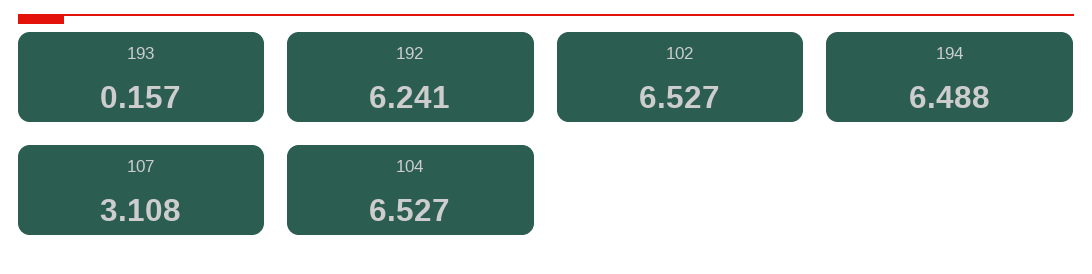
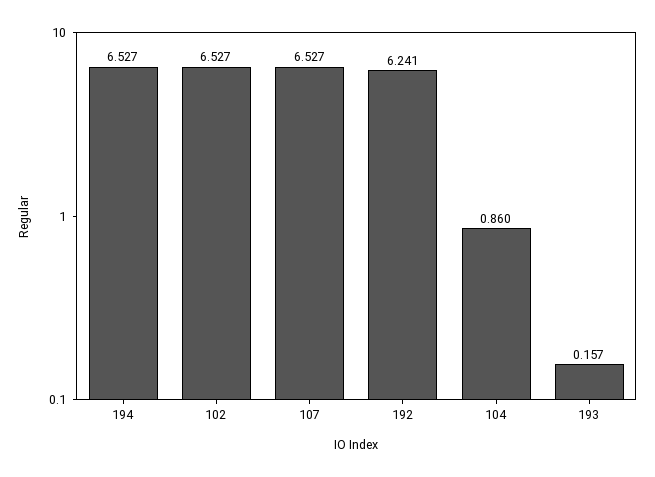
194: 6.488 -> 6.527
107: 3.108 -> 6.527
104: 6.527 -> 0.86

